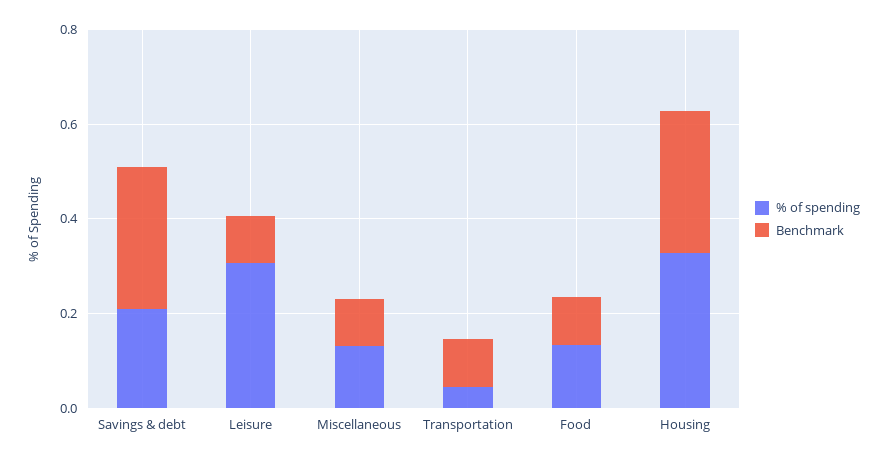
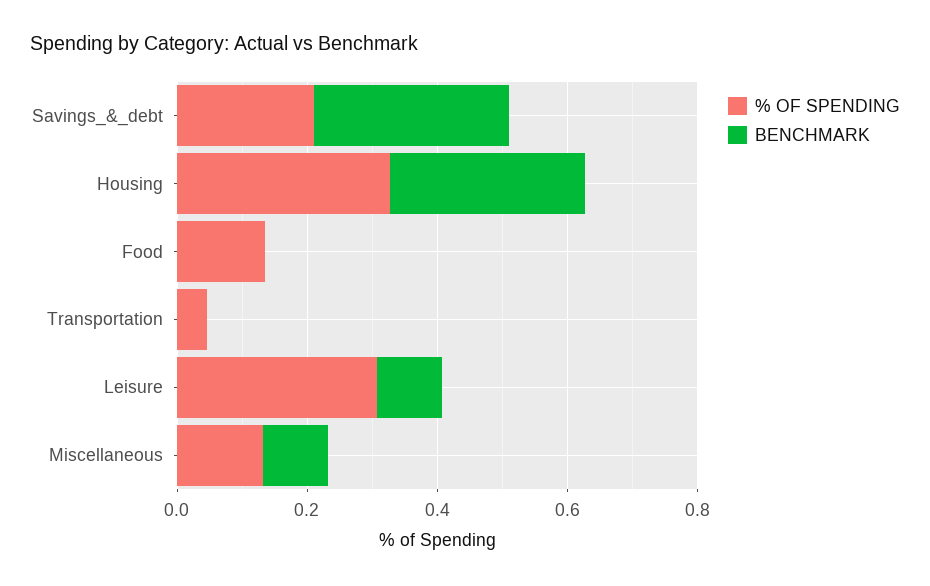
Benchmark, Transportation: 0.1 -> 0
Benchmark, Food: 0.1 -> 0

